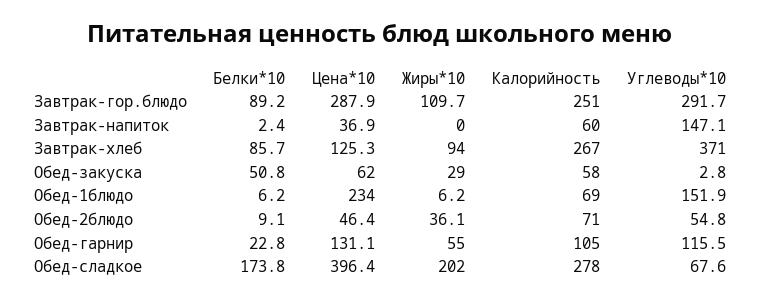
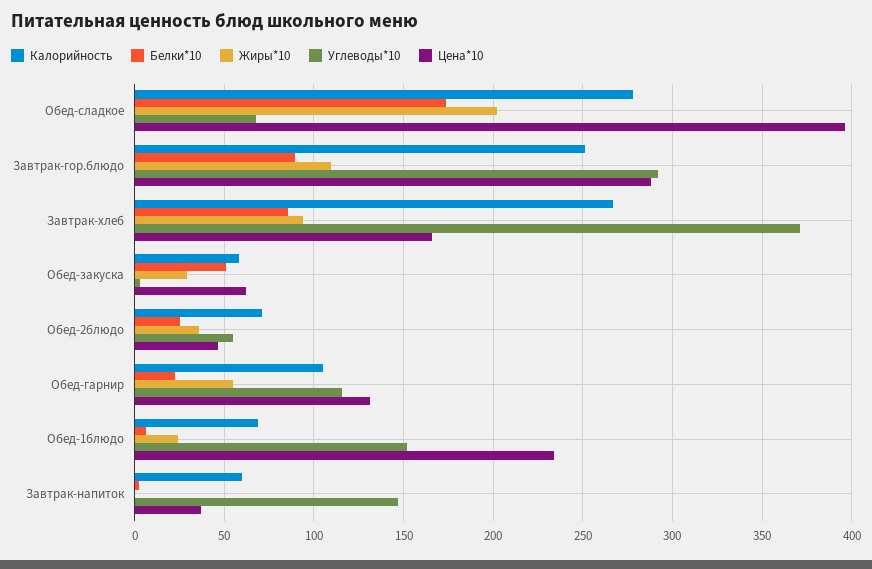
Цена*10, Завтрак-хлеб: 125.3 -> 165
Жиры*10, Обед-1блюдо: 6.2 -> 25
Белки*10, Обед-2блюдо: 9.1 -> 25

